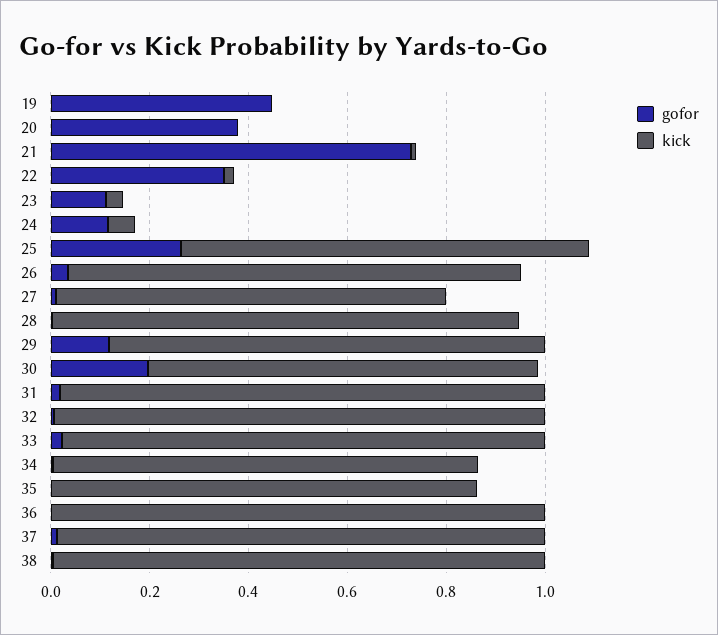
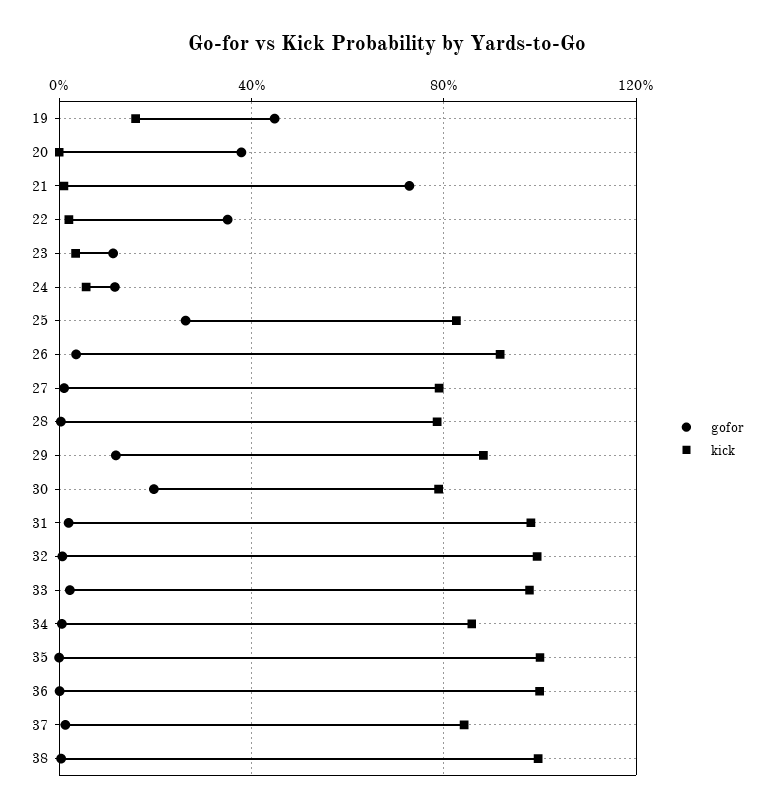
kick, 19: 0 -> 0.15
kick, 28: 0.95 -> 0.8
kick, 35: 0.85 -> 1
kick, 37: 1 -> 0.85

